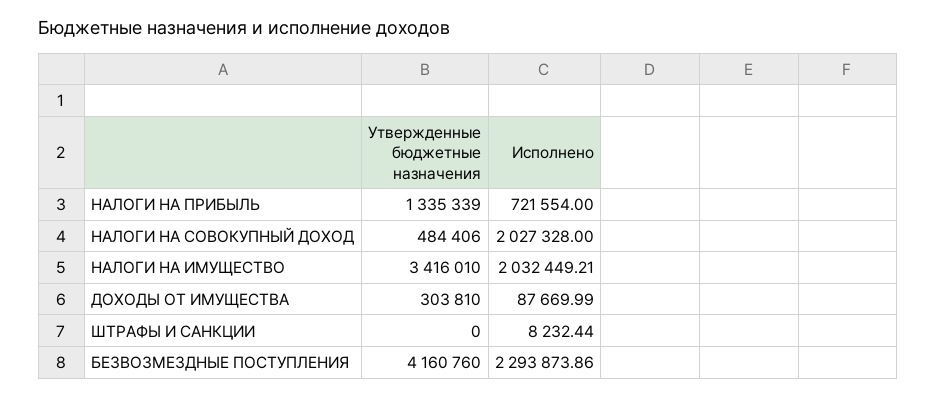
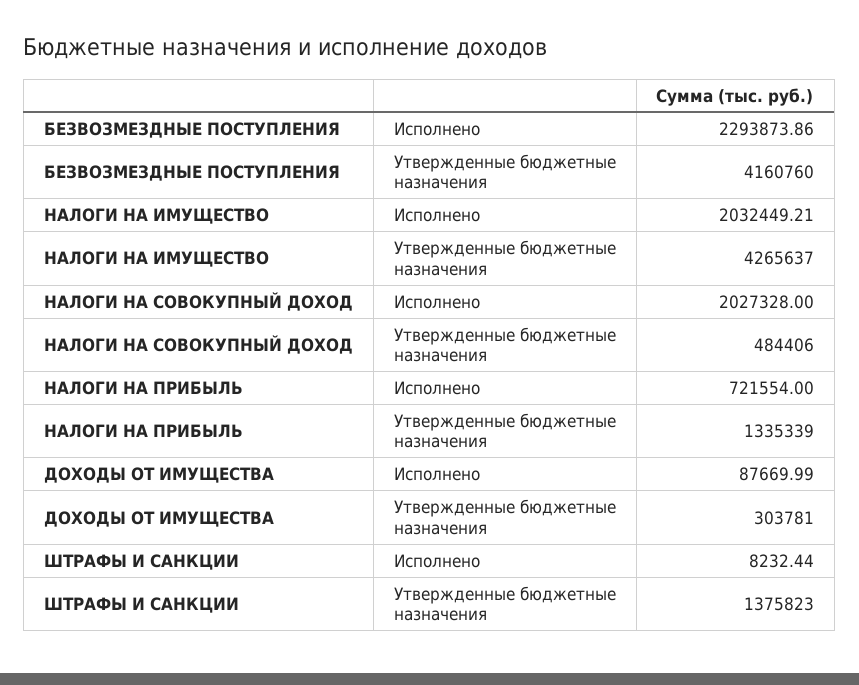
Утвержденные бюджетные назначения, НАЛОГИ НА ИМУЩЕСТВО: 3416010 -> 4265637
Утвержденные бюджетные назначения, ДОХОДЫ ОТ ИМУЩЕСТВА: 303810 -> 303781
Утвержденные бюджетные назначения, ШТРАФЫ И САНКЦИИ: 0 -> 1375823

